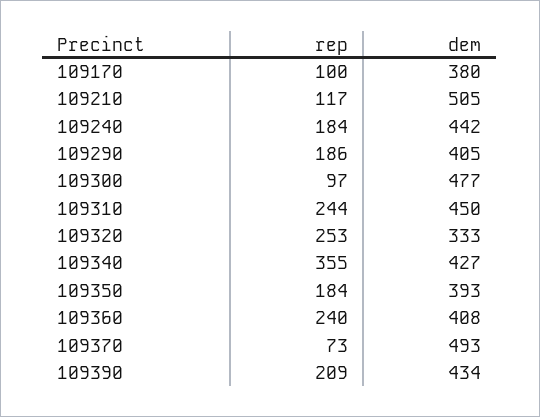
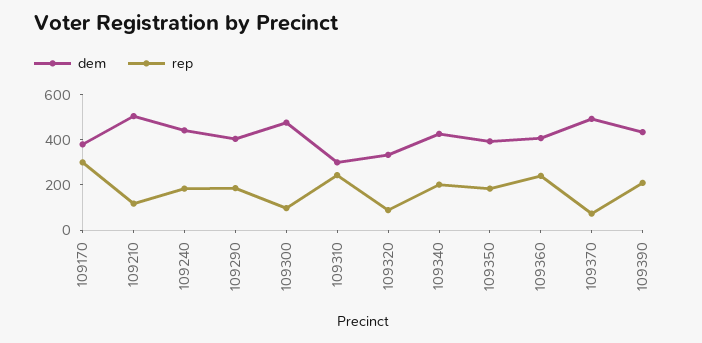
rep, 109170: 100 -> 300
dem, 109310: 450 -> 300
rep, 109320: 253 -> 100
rep, 109340: 355 -> 200

